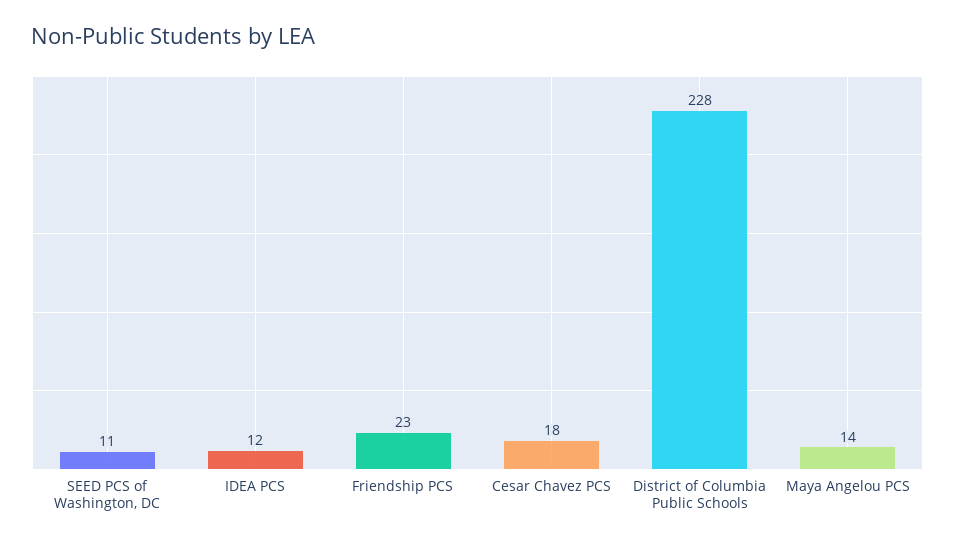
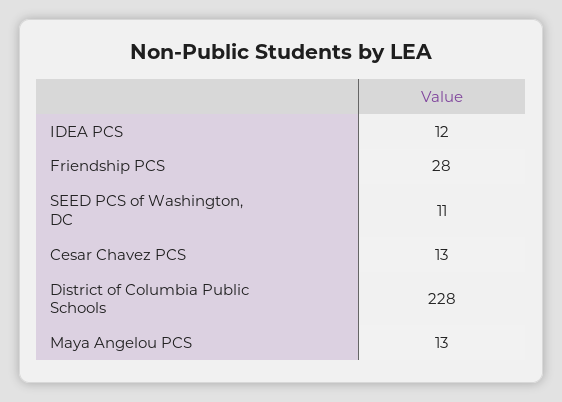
Friendship PCS: 23 -> 28
Cesar Chavez PCS: 18 -> 13
Maya Angelou PCS: 14 -> 13

